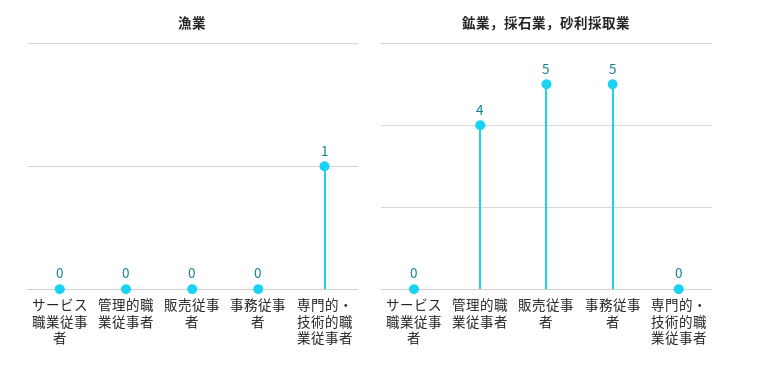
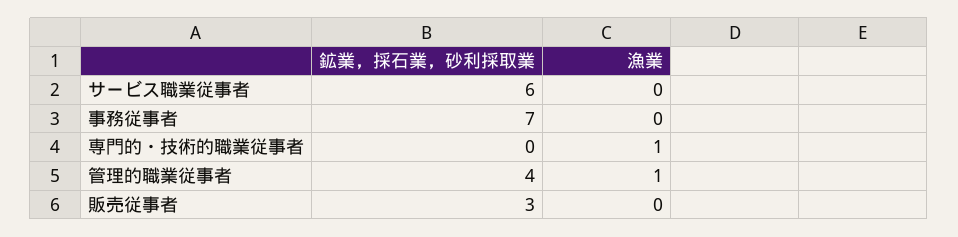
漁業, 管理的職業従事者: 0 -> 1
鉱業，採石業，砂利採取業, サービス職業従事者: 0 -> 6
鉱業，採石業，砂利採取業, 販売従事者: 5 -> 3
鉱業，採石業，砂利採取業, 事務従事者: 5 -> 7

